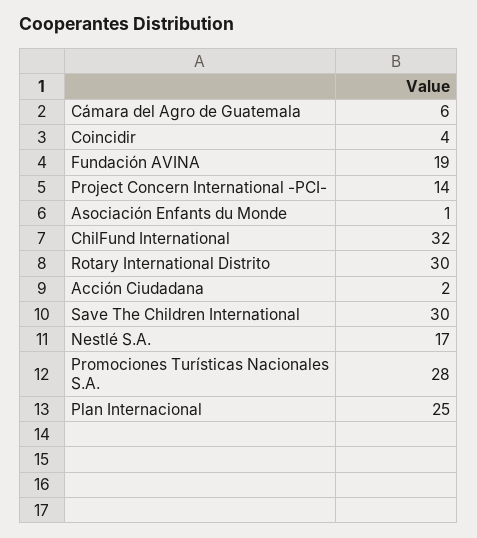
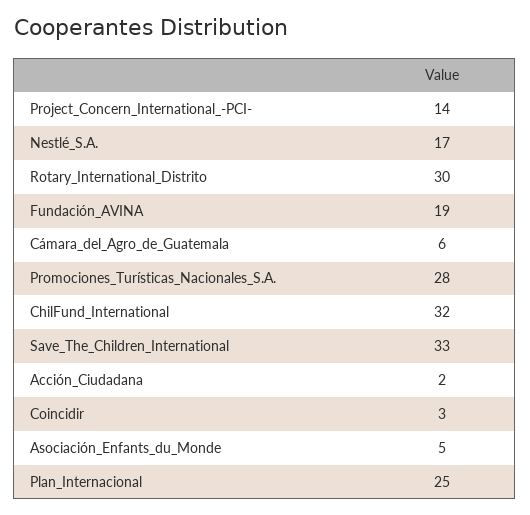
Coincidir: 4 -> 3
Asociación Enfants du Monde: 1 -> 5
Save The Children International: 30 -> 33

